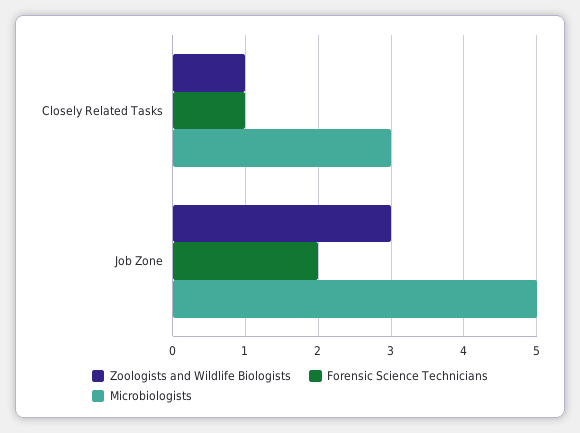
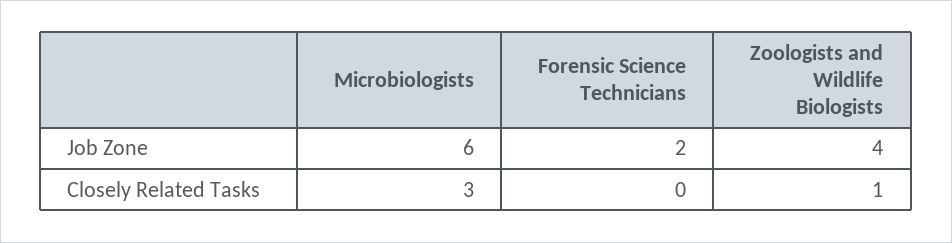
Forensic Science Technicians, Closely Related Tasks: 1 -> 0
Zoologists and Wildlife Biologists, Job Zone: 3 -> 4
Microbiologists, Job Zone: 5 -> 6

